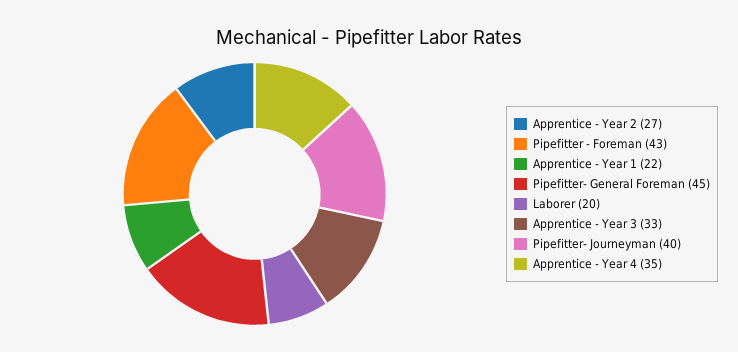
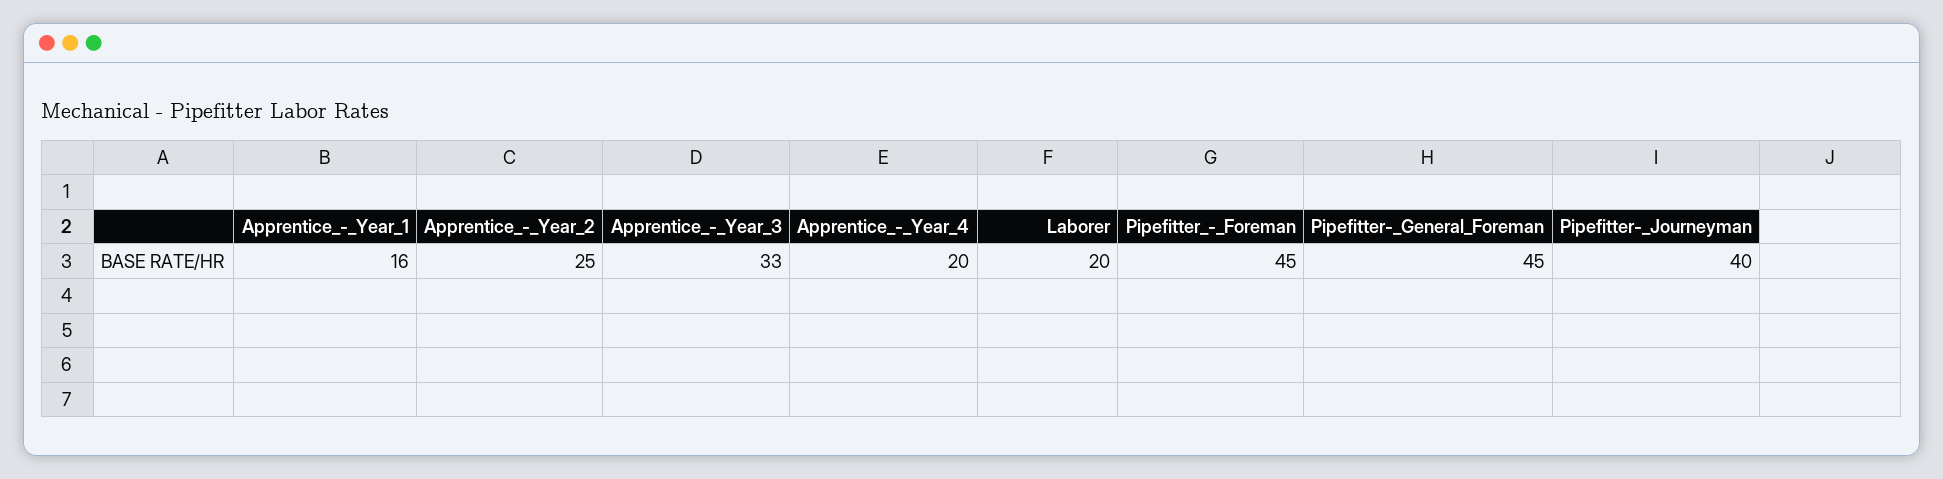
Apprentice - Year 2: 27 -> 25
Pipefitter - Foreman: 43 -> 45
Apprentice - Year 1: 22 -> 16
Apprentice - Year 4: 35 -> 20

